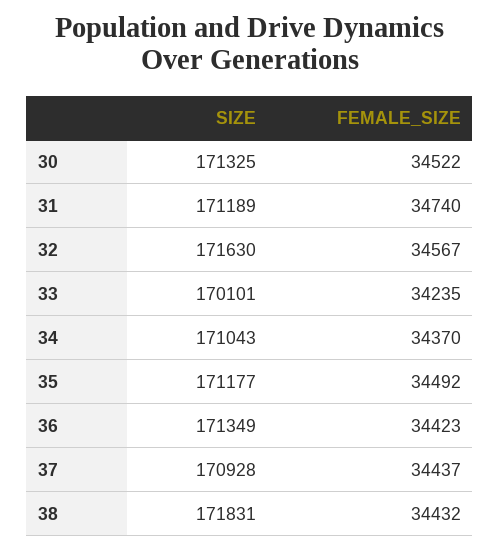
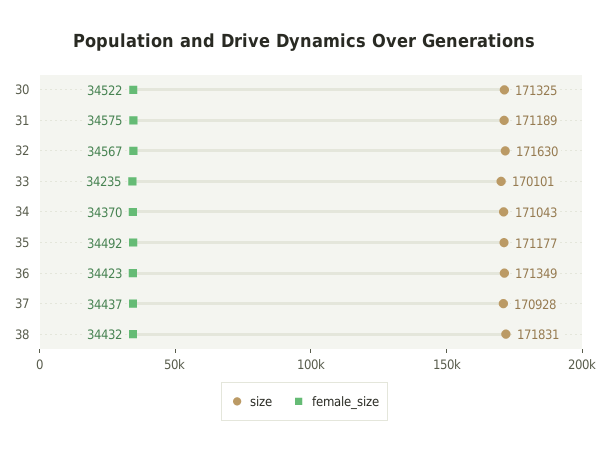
FEMALE_SIZE, 31: 34740 -> 34575

